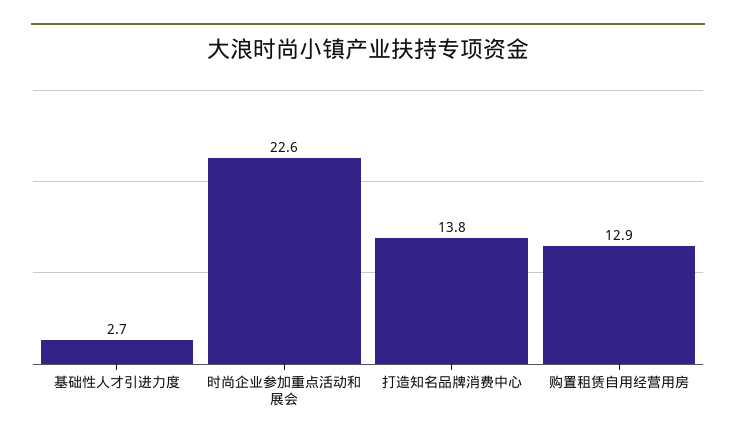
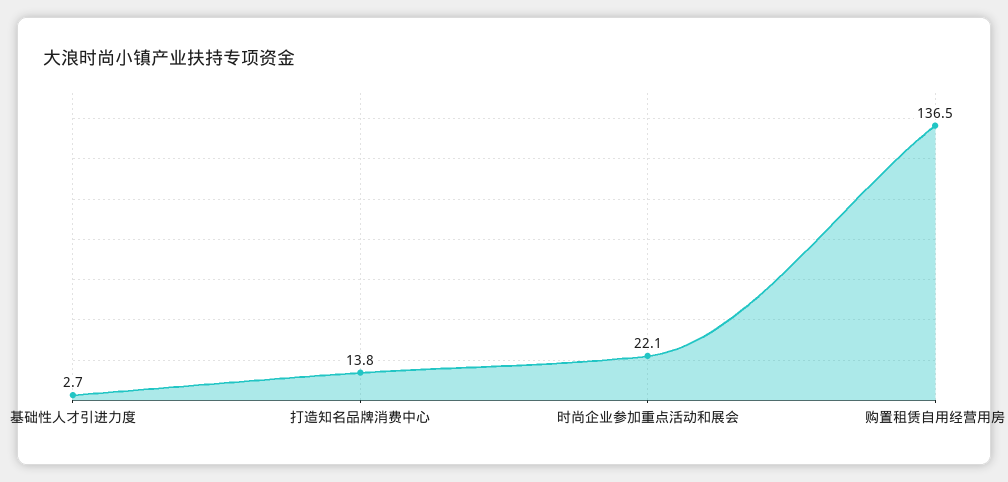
时尚企业参加重点活动和展会: 22.6 -> 22.1
购置租赁自用经营用房: 12.9 -> 136.5

